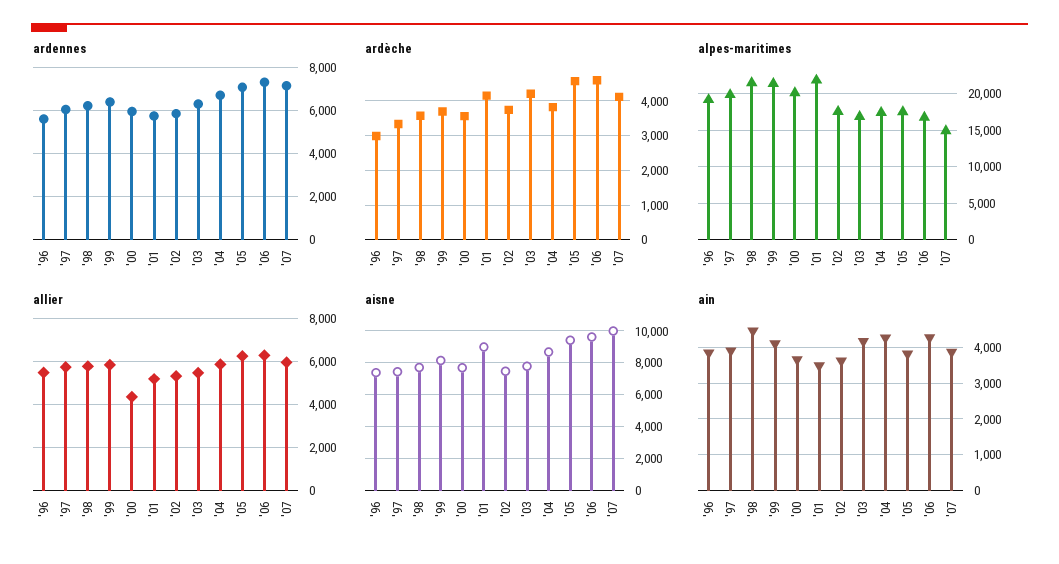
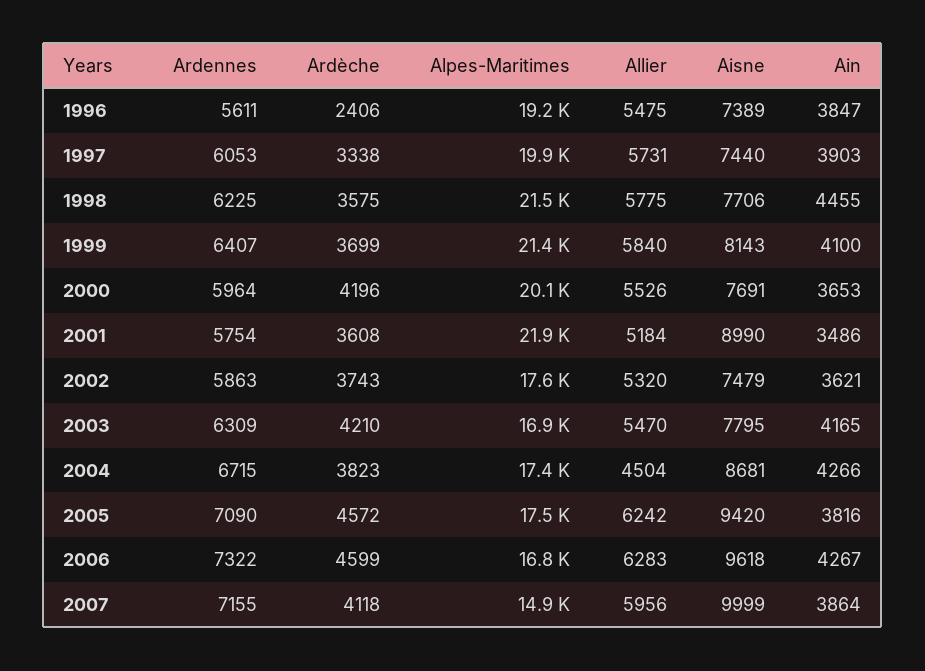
ardèche, '96: 3000 -> 2406
ardèche, '00: 3600 -> 4196
ardèche, '01: 4200 -> 3608
allier, '00: 4500 -> 5526
allier, '04: 6000 -> 4504

